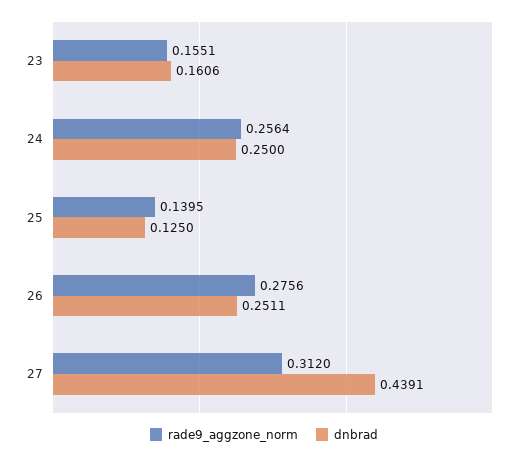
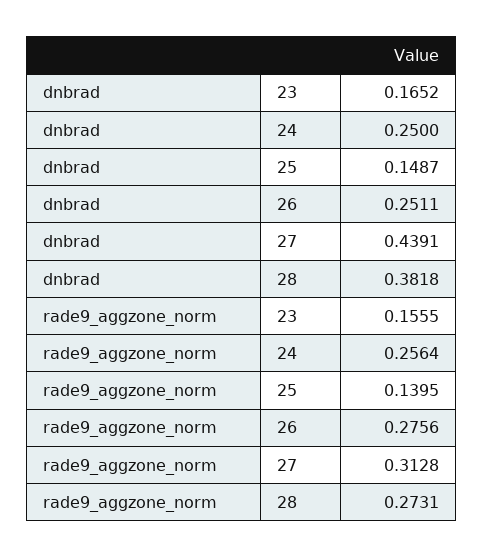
rade9_aggzone_norm, 23: 0.1551 -> 0.1555
dnbrad, 23: 0.1606 -> 0.1652
dnbrad, 25: 0.125 -> 0.1487
rade9_aggzone_norm, 27: 0.312 -> 0.3128
dnbrad, 28: none -> 0.3818
rade9_aggzone_norm, 28: none -> 0.2731

